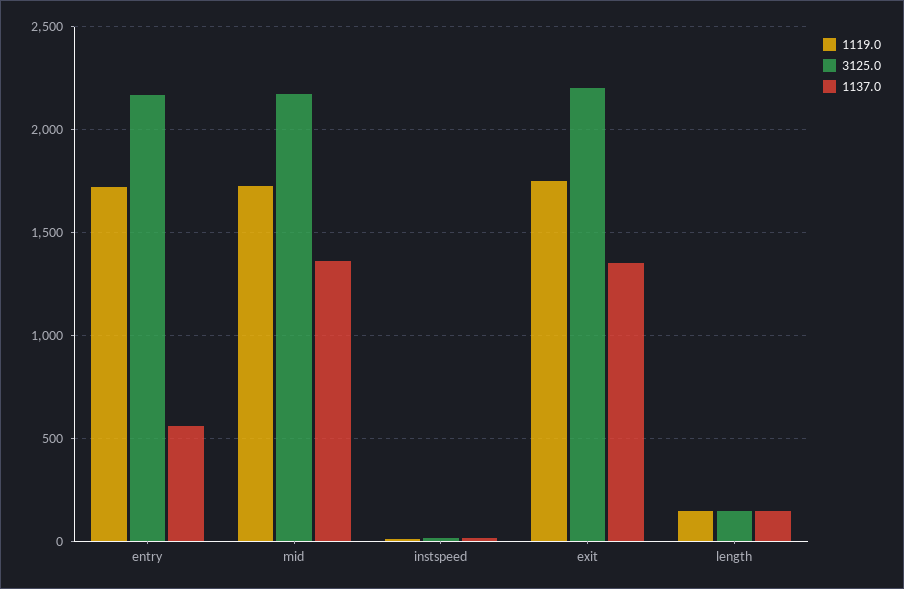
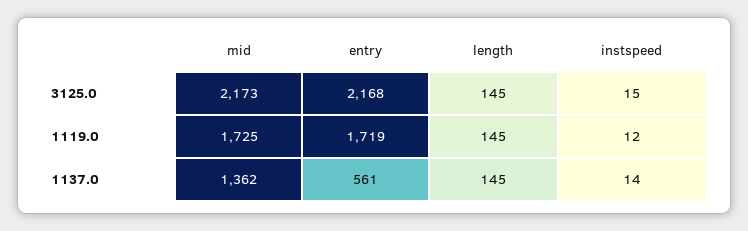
1119.0, exit: 1750 -> none
3125.0, exit: 2200 -> none
1137.0, exit: 1350 -> none

